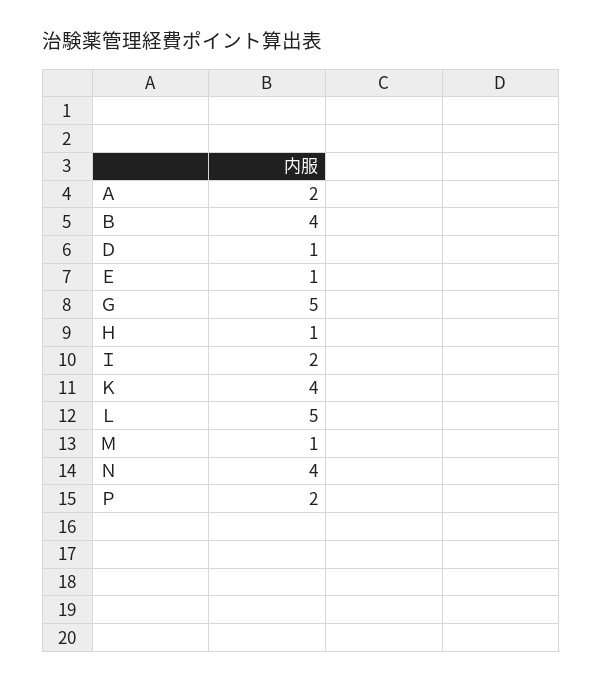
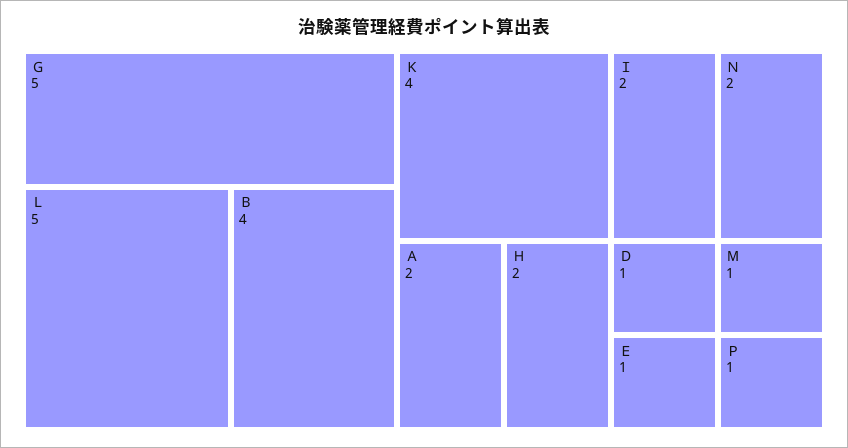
Ｈ: 1 -> 2
Ｎ: 4 -> 2
Ｐ: 2 -> 1

